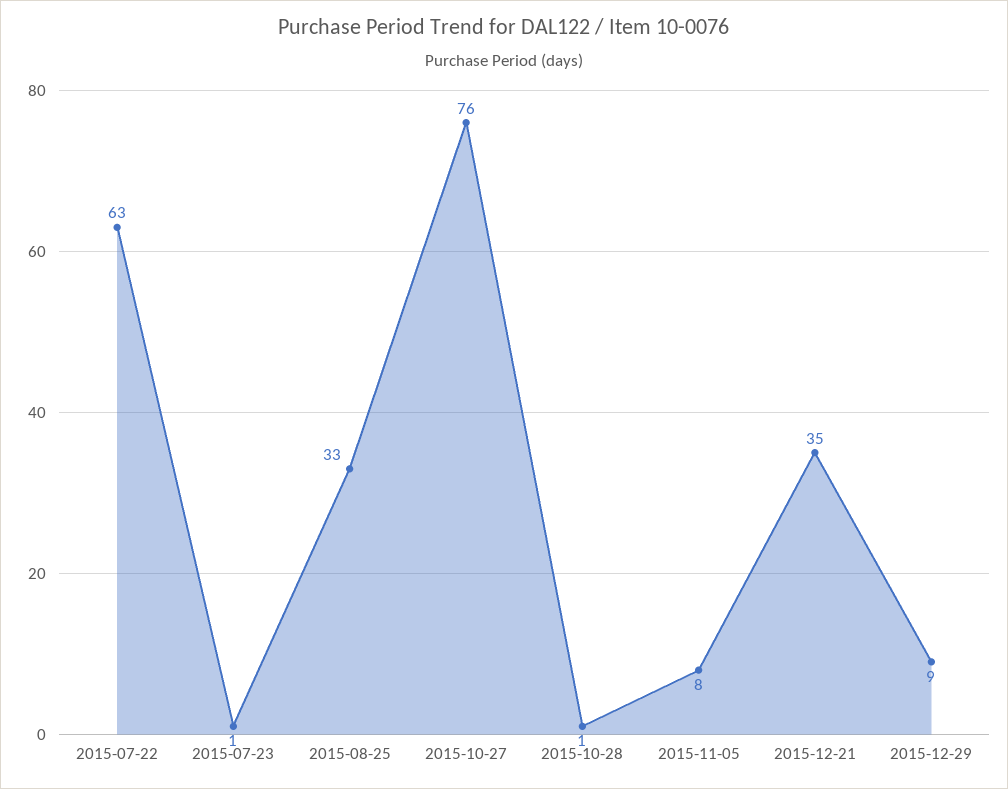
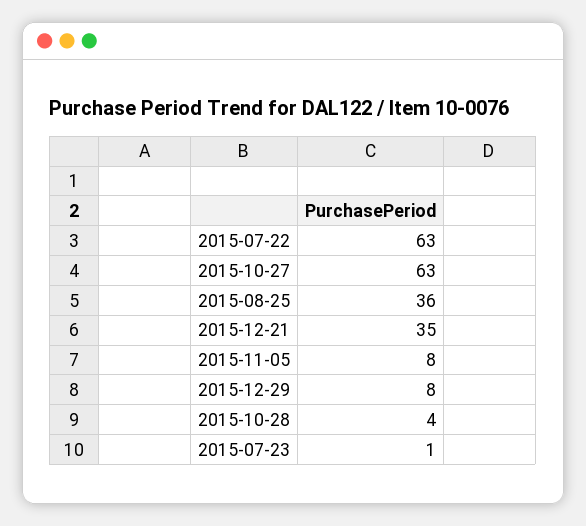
2015-08-25: 33 -> 36
2015-10-27: 76 -> 63
2015-10-28: 1 -> 4
2015-12-29: 9 -> 8

